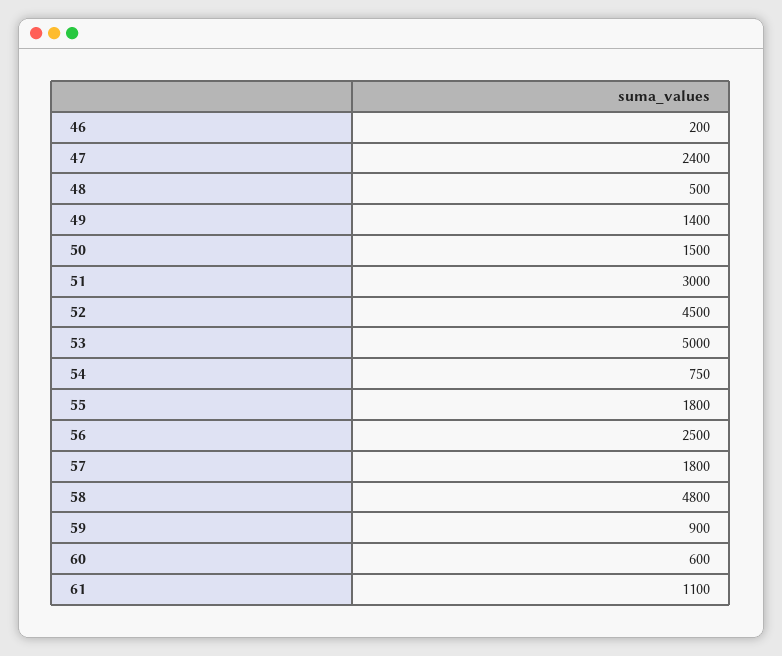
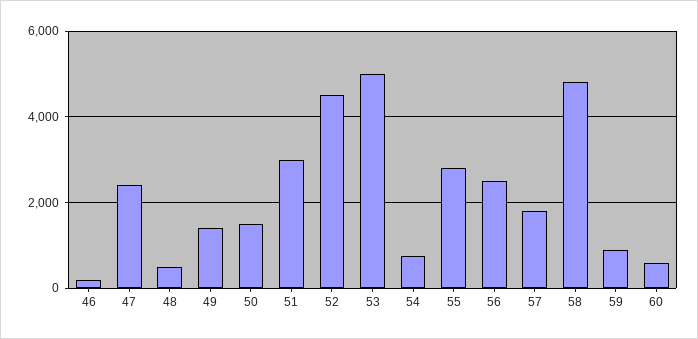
55: 1800 -> 2800
61: 1100 -> none

